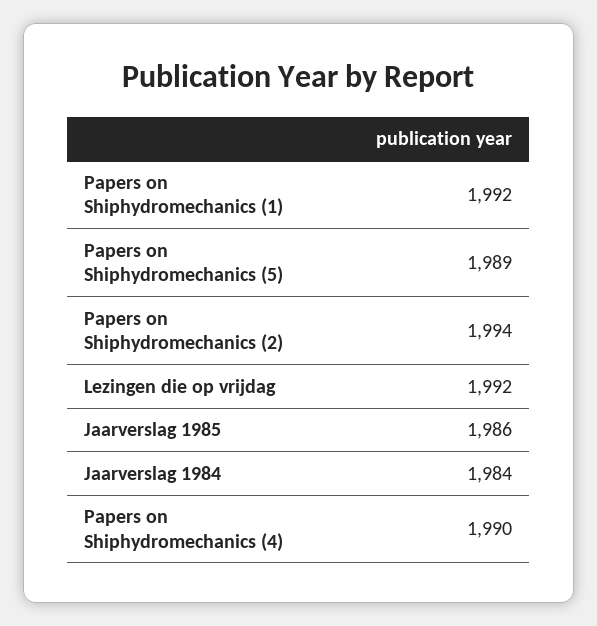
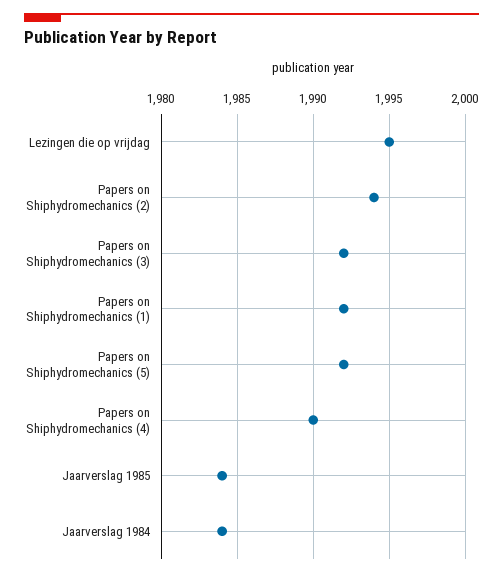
Papers on Shiphydromechanics (5): 1989 -> 1992
Lezingen die op vrijdag: 1992 -> 1995
Jaarverslag 1985: 1986 -> 1984
Papers on Shiphydromechanics (3): none -> 1992

